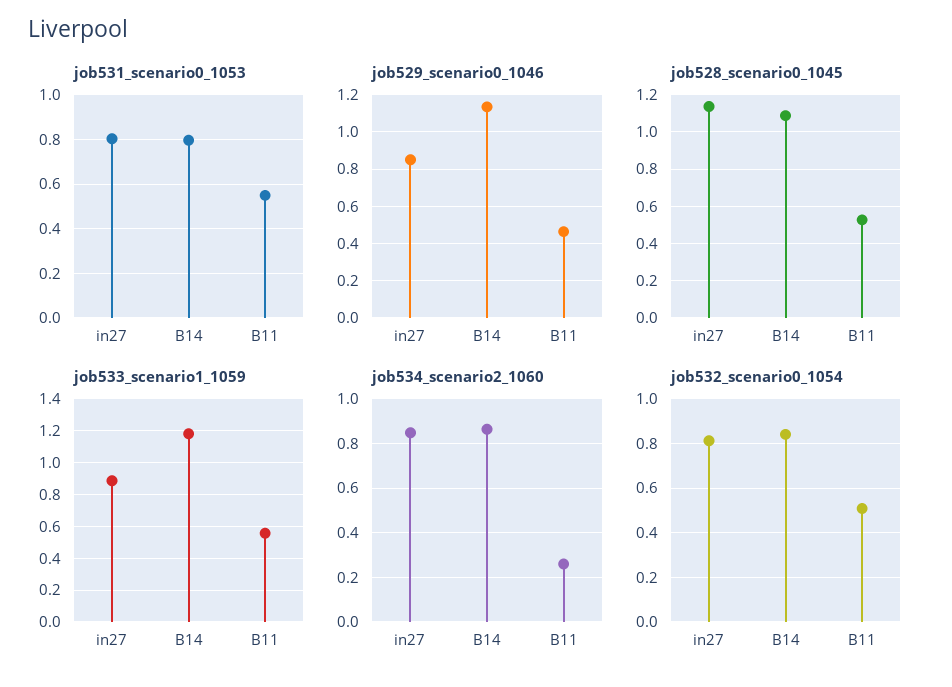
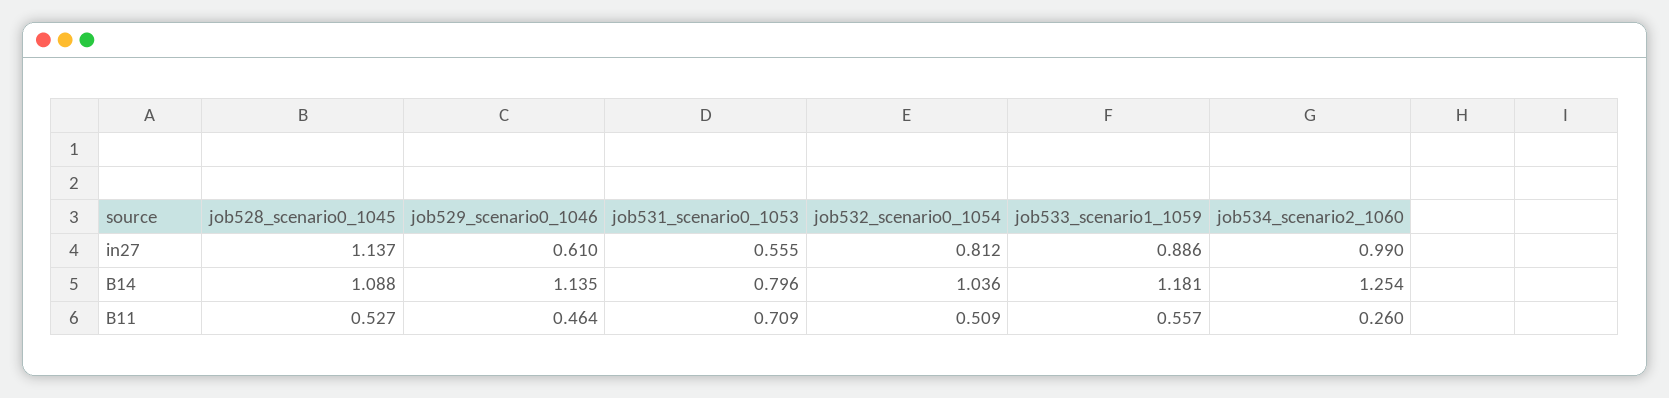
job531_scenario0_1053, in27: 0.8 -> 0.555
job531_scenario0_1053, B11: 0.55 -> 0.709
job529_scenario0_1046, in27: 0.85 -> 0.61
job534_scenario2_1060, in27: 0.85 -> 0.99
job534_scenario2_1060, B14: 0.85 -> 1.254
job532_scenario0_1054, B14: 0.85 -> 1.036

